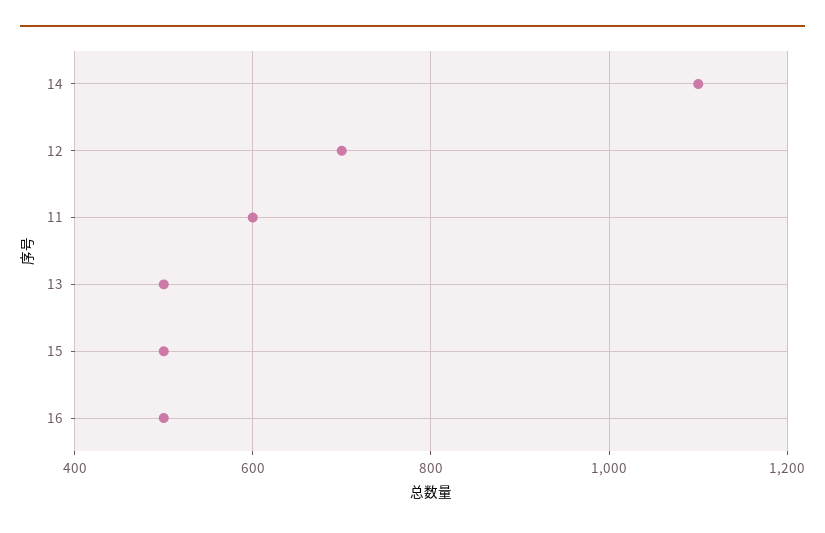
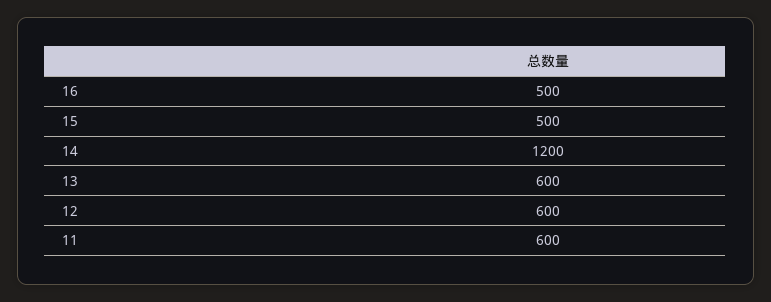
14: 1100 -> 1200
12: 700 -> 600
13: 500 -> 600

